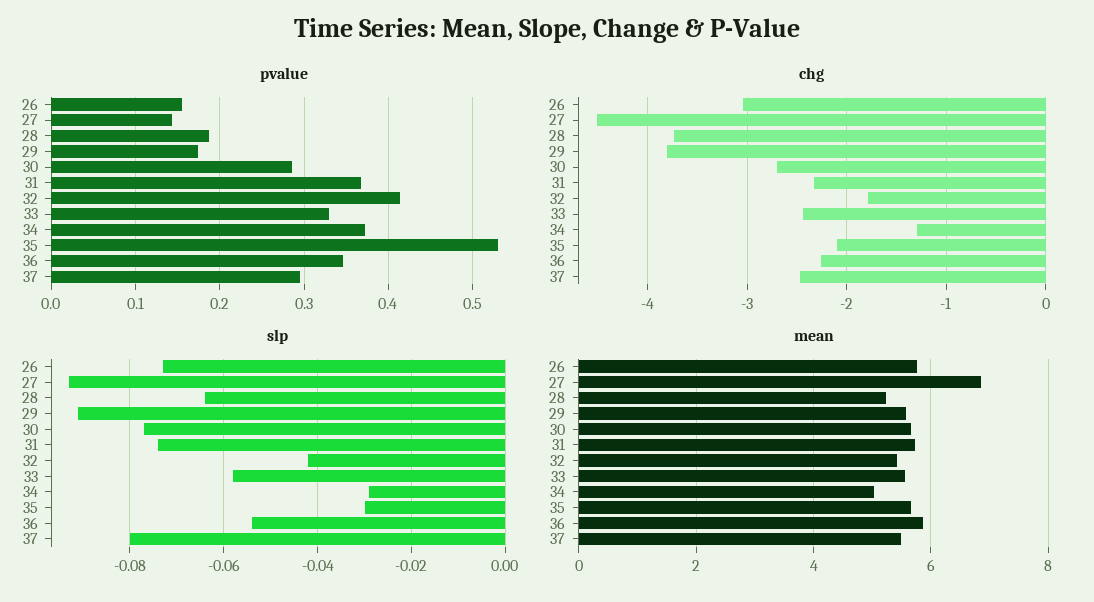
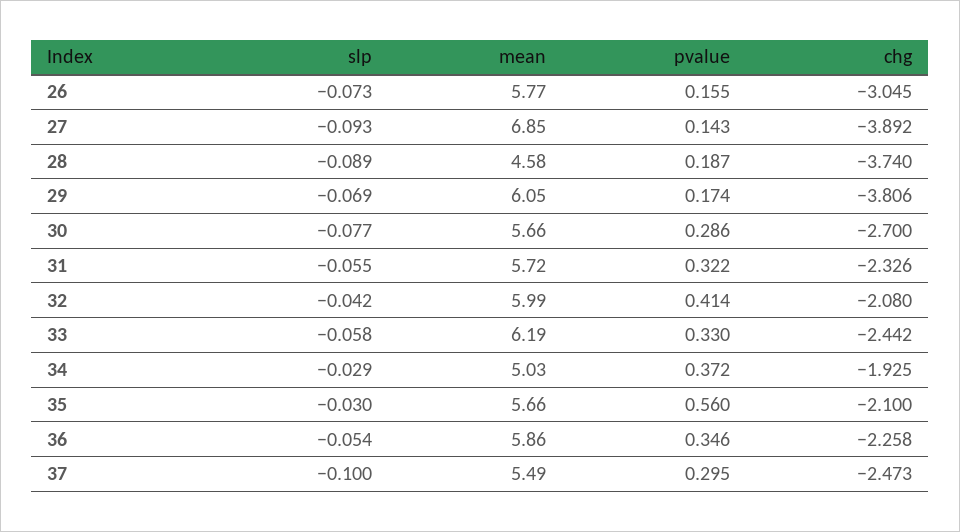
pvalue, 31: 0.37 -> 0.322
pvalue, 35: 0.53 -> 0.56
chg, 27: -4.5 -> -3.892
chg, 32: -1.8 -> -2.08
chg, 34: -1.3 -> -1.925
slp, 28: -0.065 -> -0.089
slp, 29: -0.09 -> -0.069
slp, 31: -0.075 -> -0.055
slp, 37: -0.08 -> -0.1
mean, 28: 5.2 -> 4.58
mean, 29: 5.6 -> 6.05
mean, 32: 5.4 -> 5.99
mean, 33: 5.6 -> 6.19

